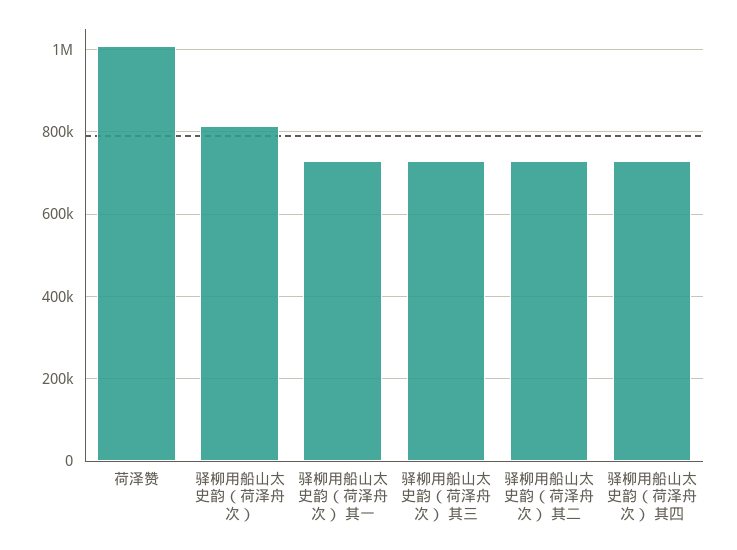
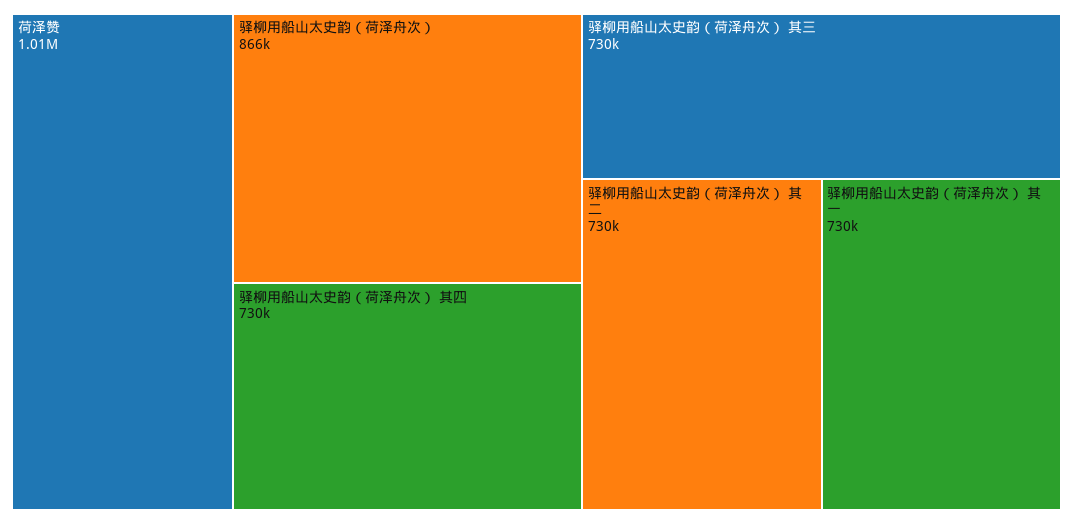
驿柳用船山太史韵（荷泽舟次）: 820000 -> 866000

